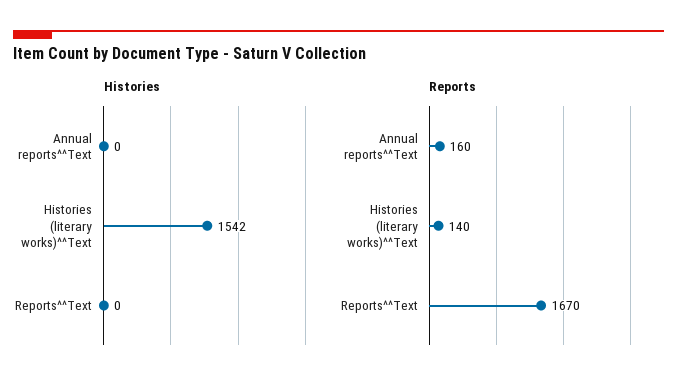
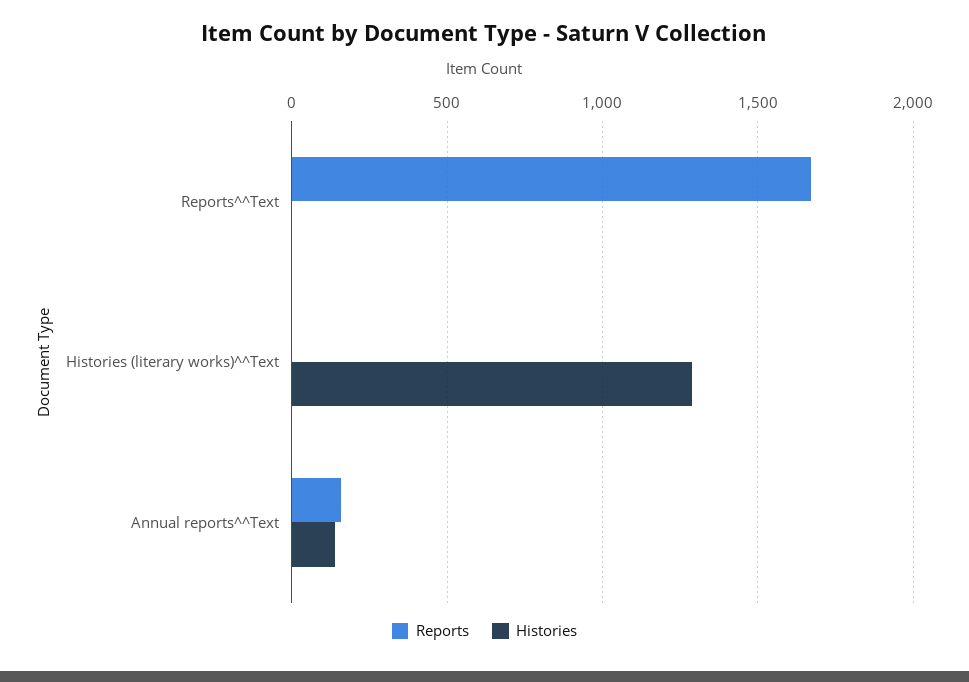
Histories, Annual reports^^Text: 0 -> 150
Histories, Histories (literary works)^^Text: 1542 -> 1300
Reports, Histories (literary works)^^Text: 140 -> 0

